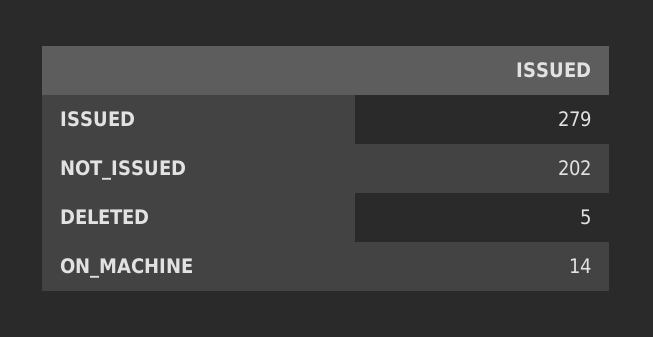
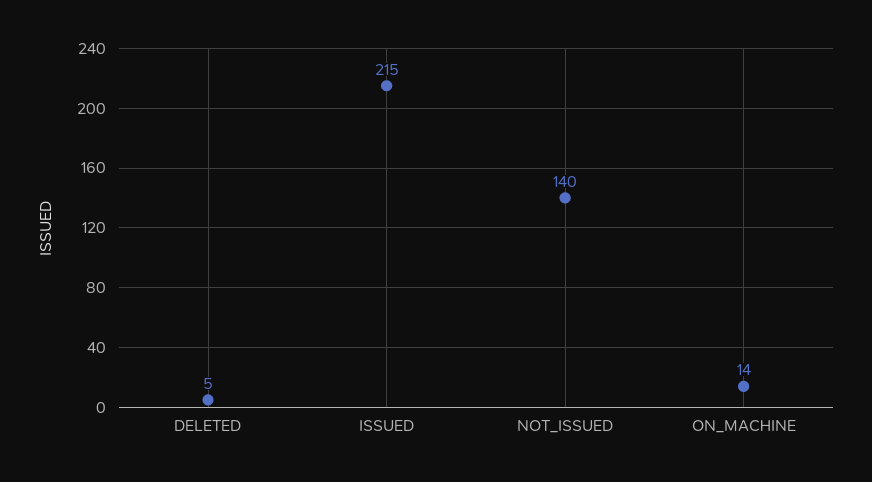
ISSUED: 279 -> 215
NOT_ISSUED: 202 -> 140

